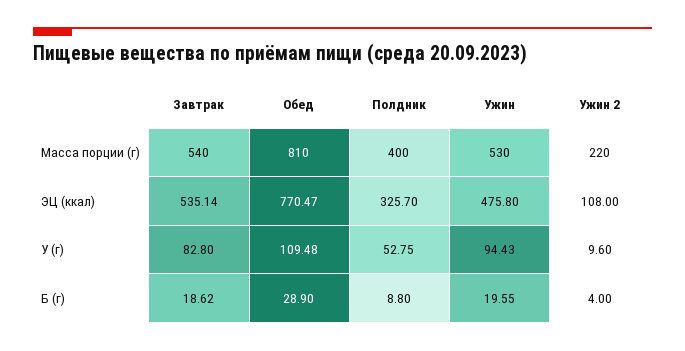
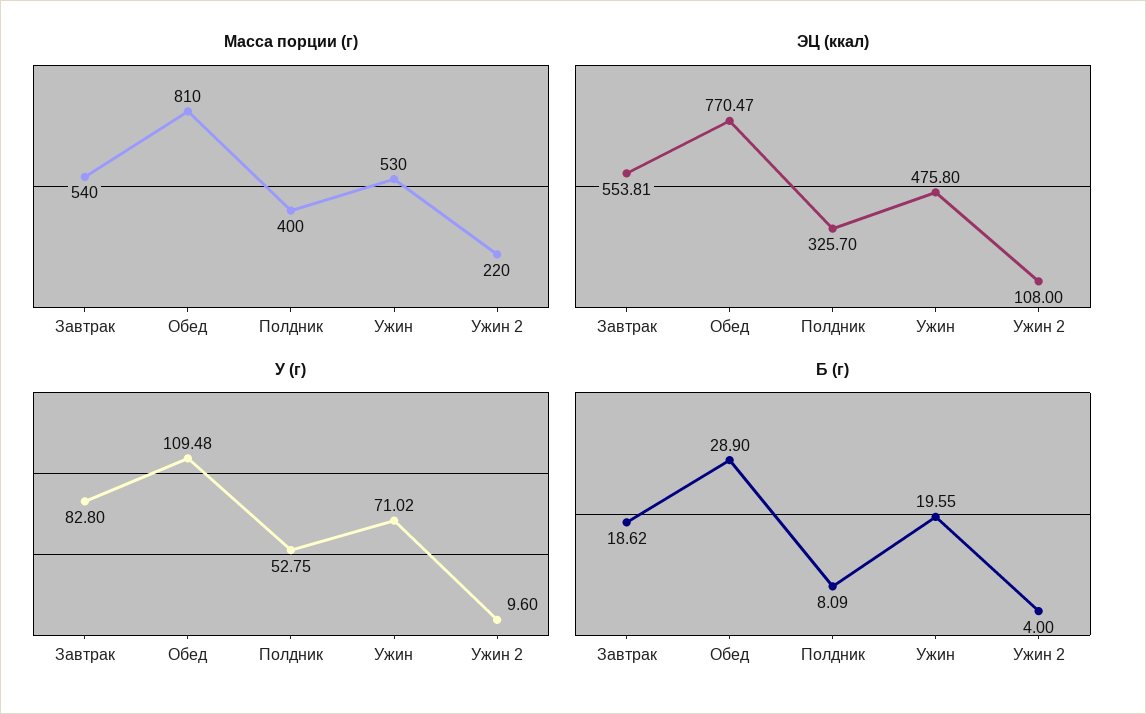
ЭЦ (ккал), Завтрак: 535.14 -> 553.81
У (г), Ужин: 94.43 -> 71.02
Б (г), Полдник: 8.8 -> 8.09

